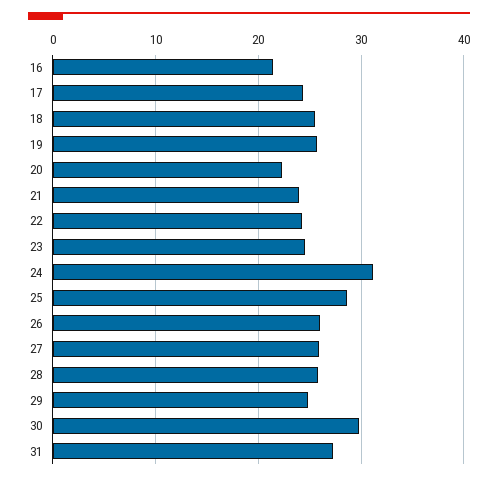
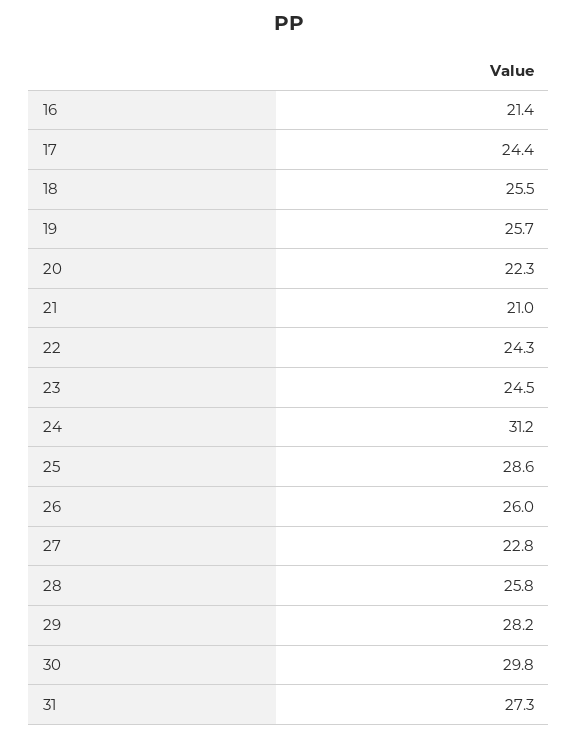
21: 24 -> 21
27: 26 -> 22.8
29: 25 -> 28.2

